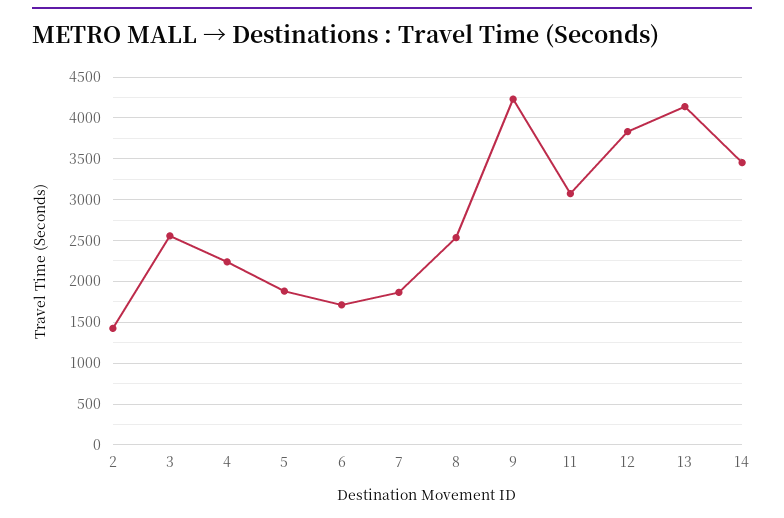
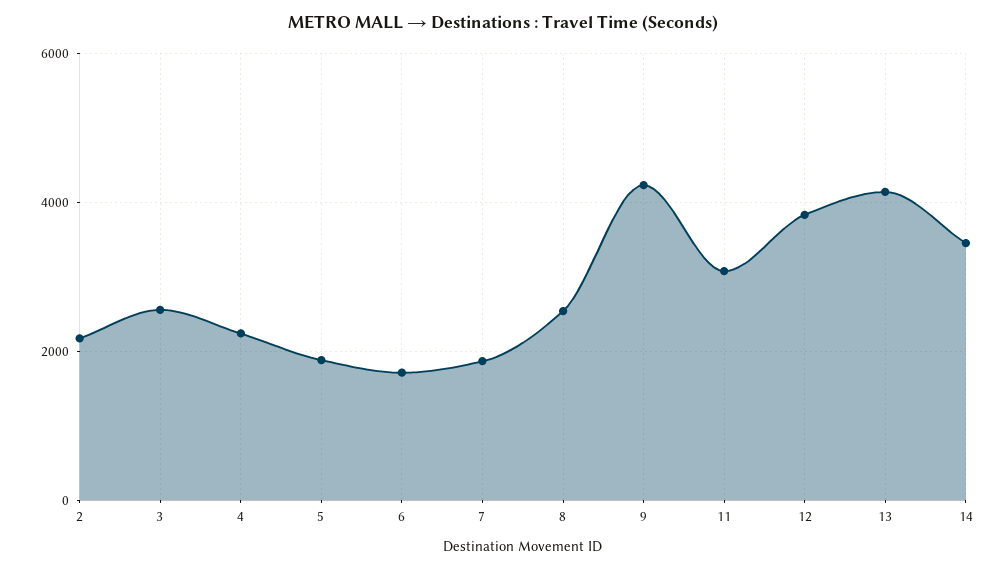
2: 1400 -> 2200

